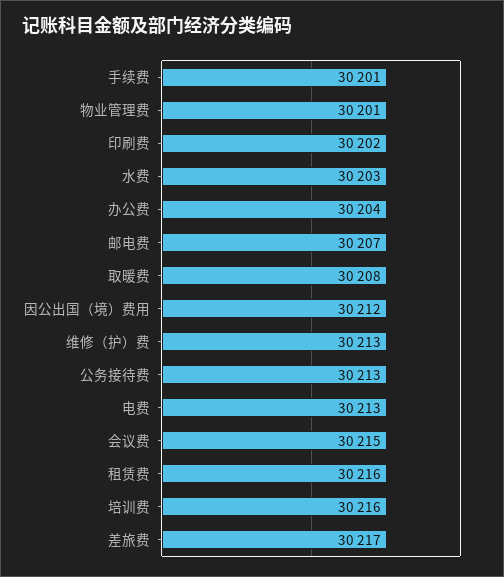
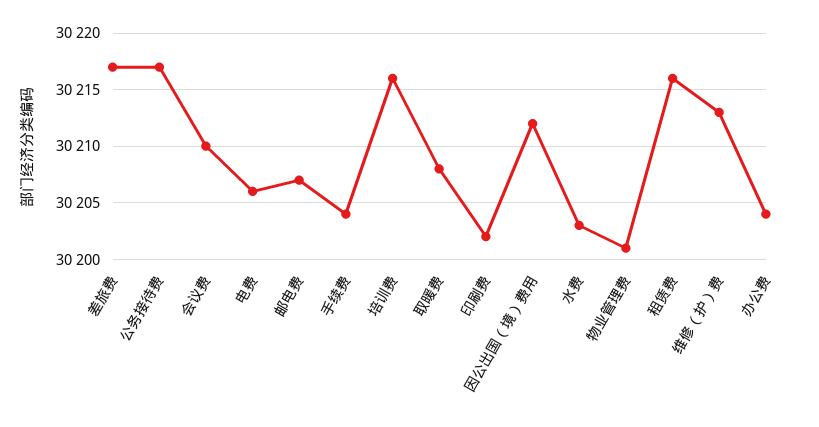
手续费: 30201 -> 30204
公务接待费: 30213 -> 30217
电费: 30213 -> 30206
会议费: 30215 -> 30210

